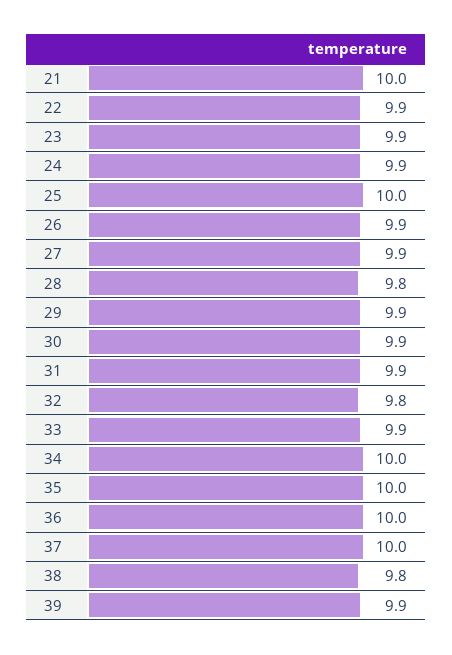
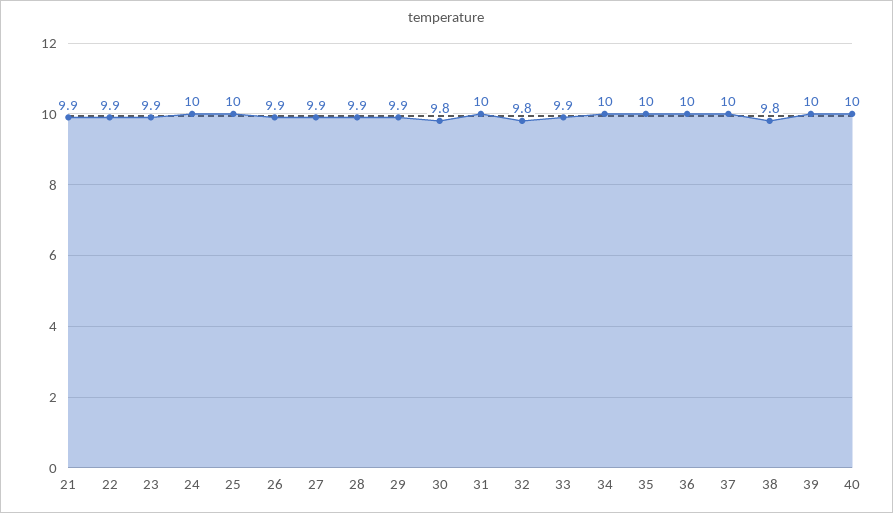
21: 10 -> 9.9
24: 9.9 -> 10
28: 9.8 -> 9.9
30: 9.9 -> 9.8
31: 9.9 -> 10
39: 9.9 -> 10
40: none -> 10

